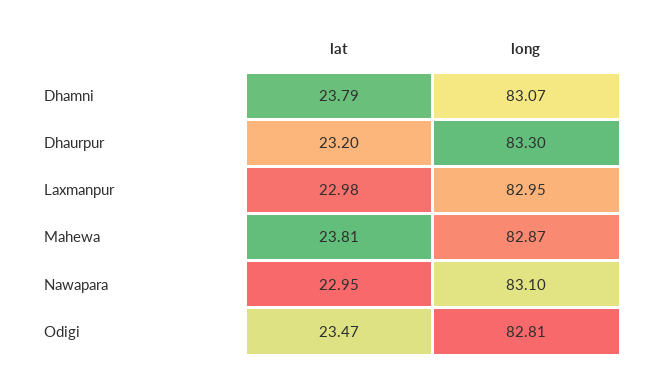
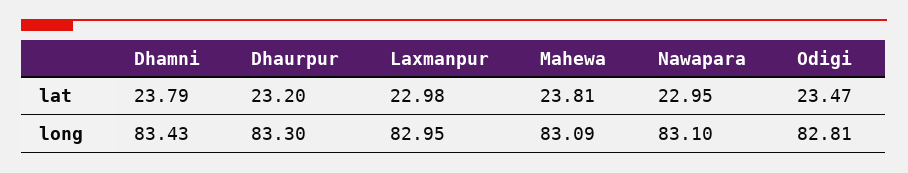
long, Dhamni: 83.07 -> 83.43
long, Mahewa: 82.87 -> 83.09

